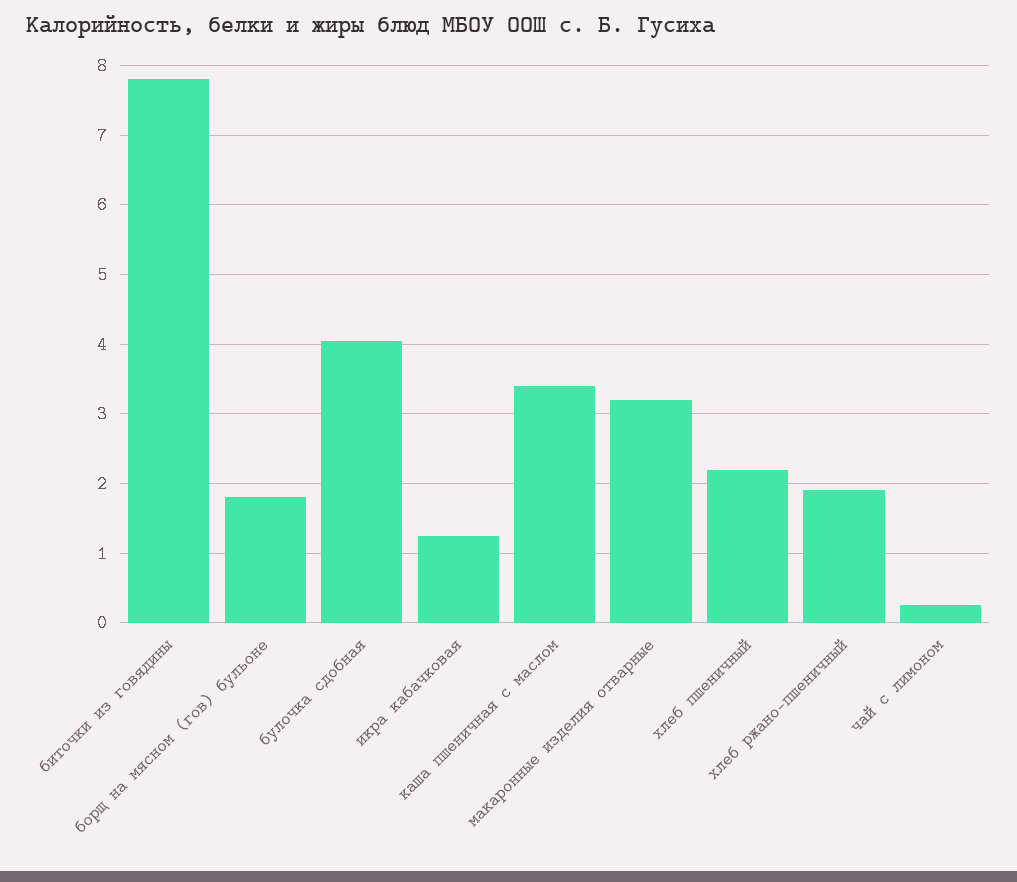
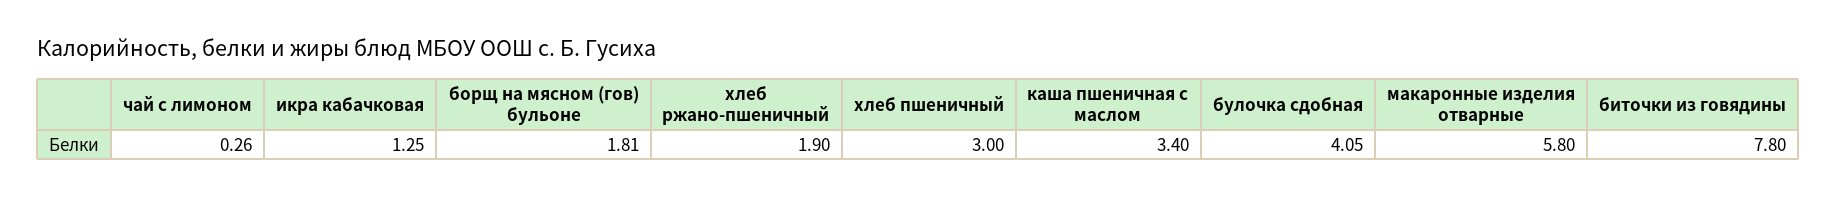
макаронные изделия отварные: 3.2 -> 5.8
хлеб пшеничный: 2.2 -> 3

